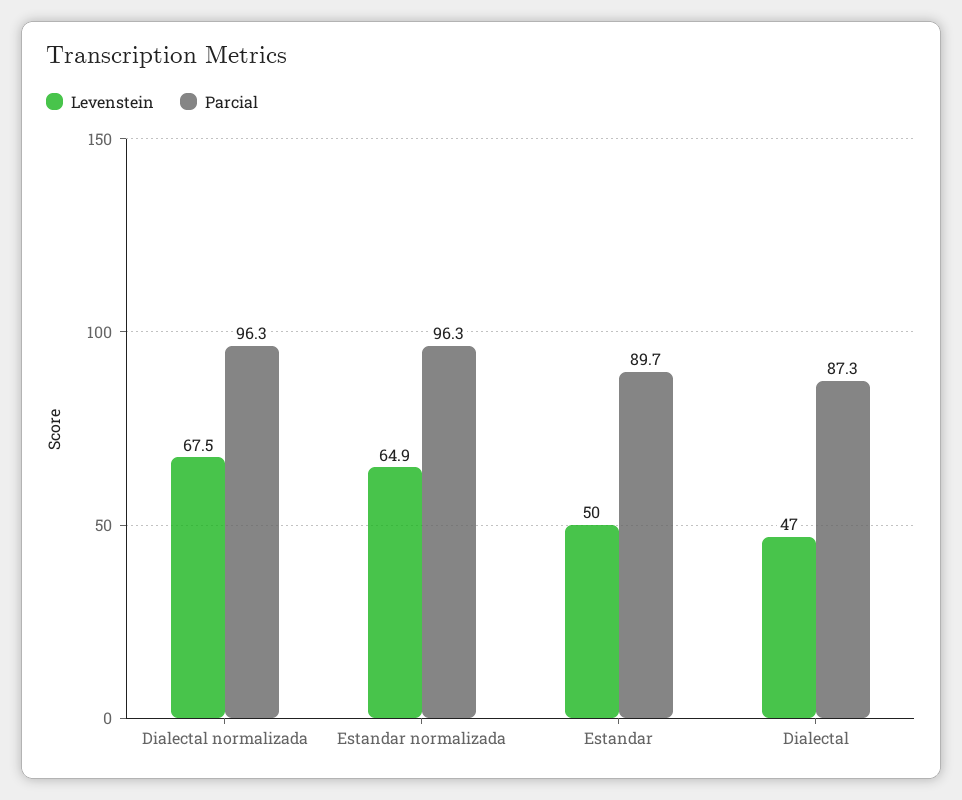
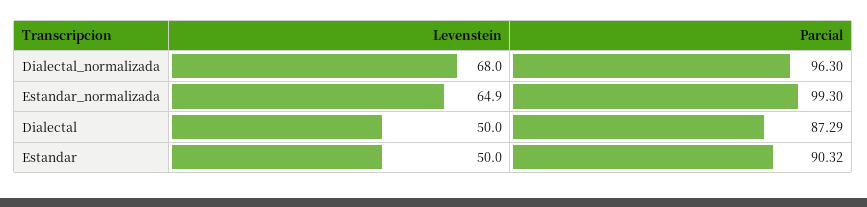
Levenstein, Dialectal normalizada: 67.5 -> 68
Parcial, Estandar normalizada: 96.3 -> 99.3
Parcial, Estandar: 89.7 -> 90.32
Levenstein, Dialectal: 47 -> 50

